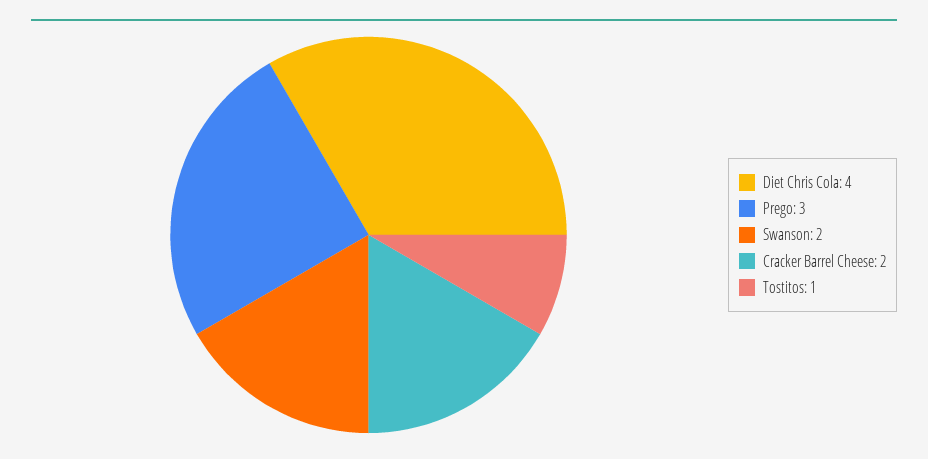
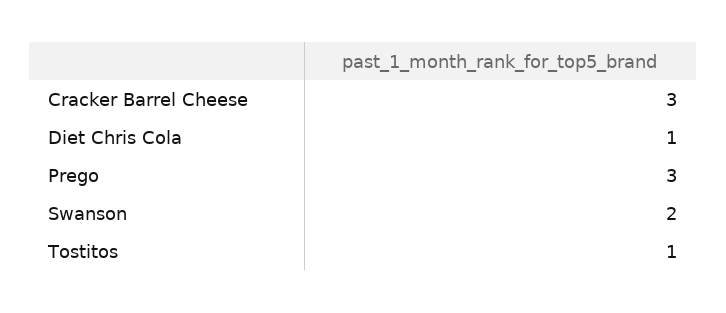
Diet Chris Cola: 4 -> 1
Cracker Barrel Cheese: 2 -> 3

